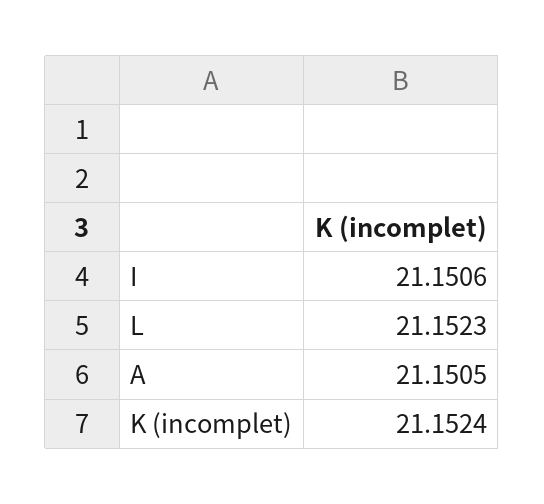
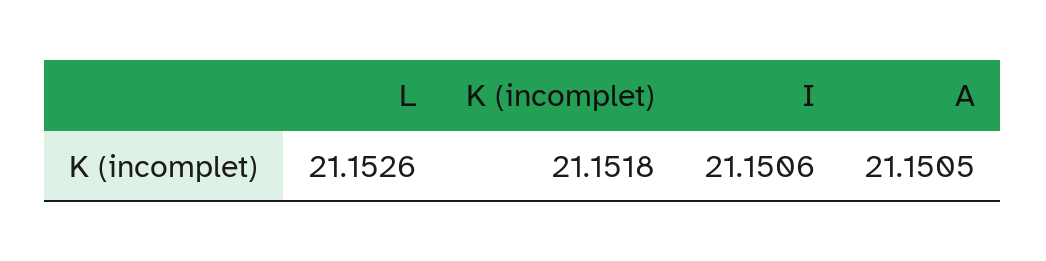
L: 21.1523 -> 21.1526
K (incomplet): 21.1524 -> 21.1518

